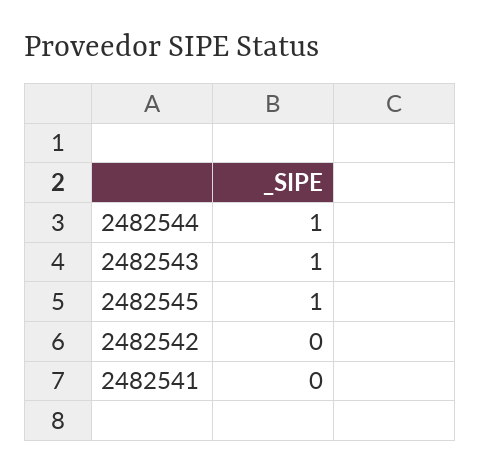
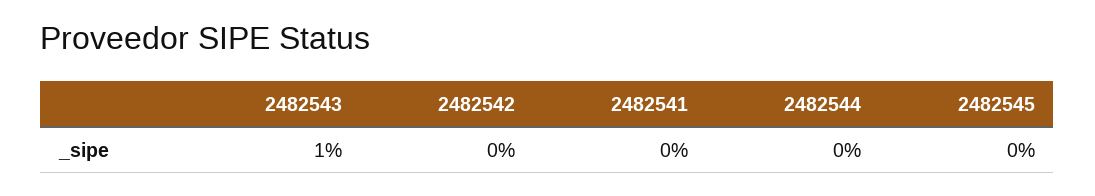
2482544: 1 -> 0
2482545: 1 -> 0

